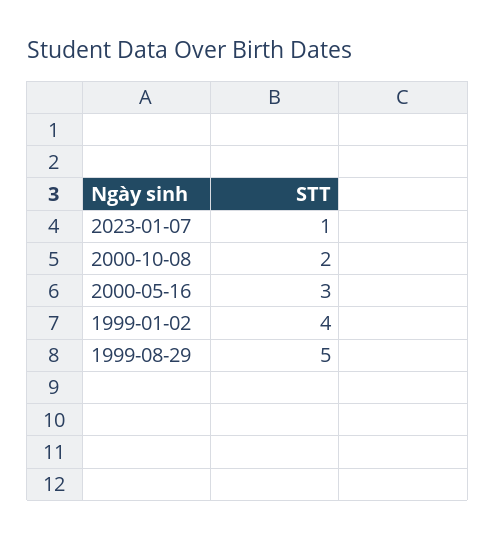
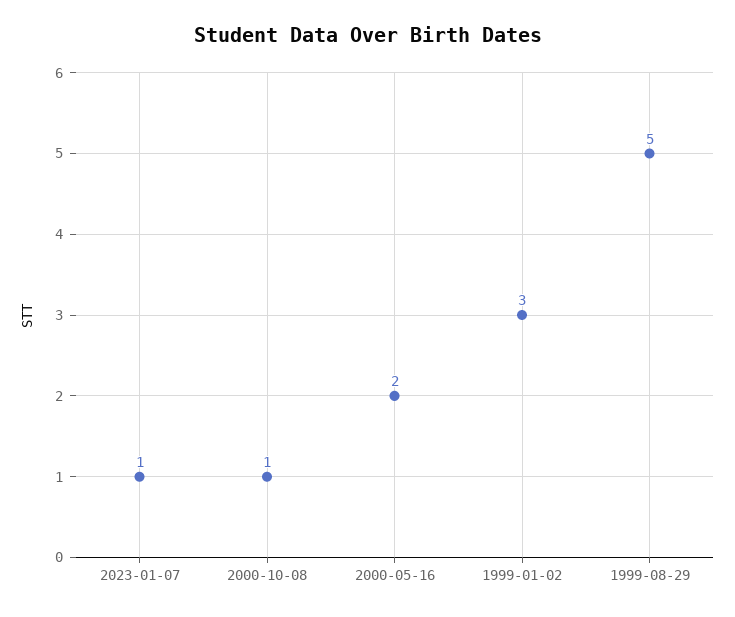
2000-10-08: 2 -> 1
2000-05-16: 3 -> 2
1999-01-02: 4 -> 3

